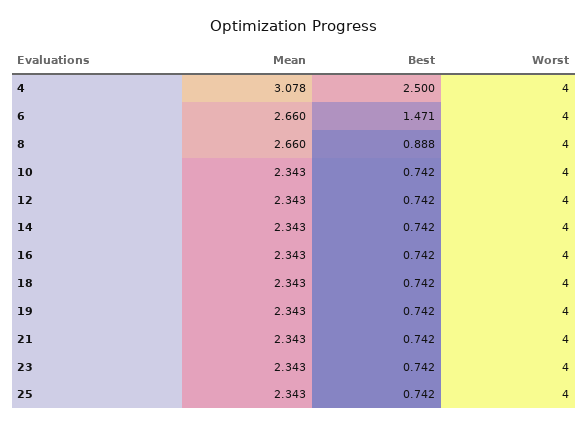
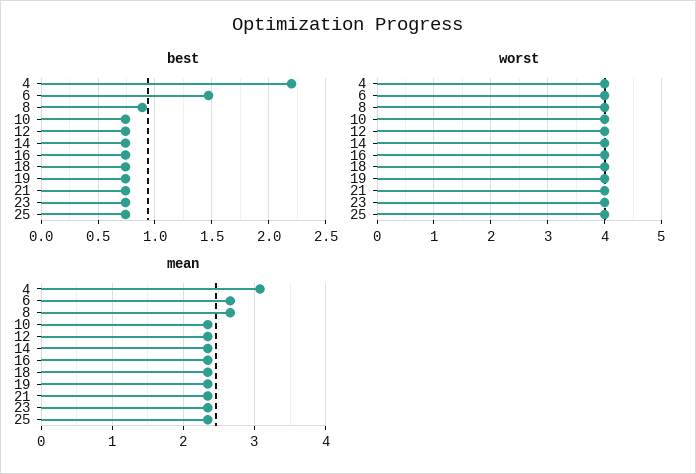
Best, 4: 2.5 -> 2.2

